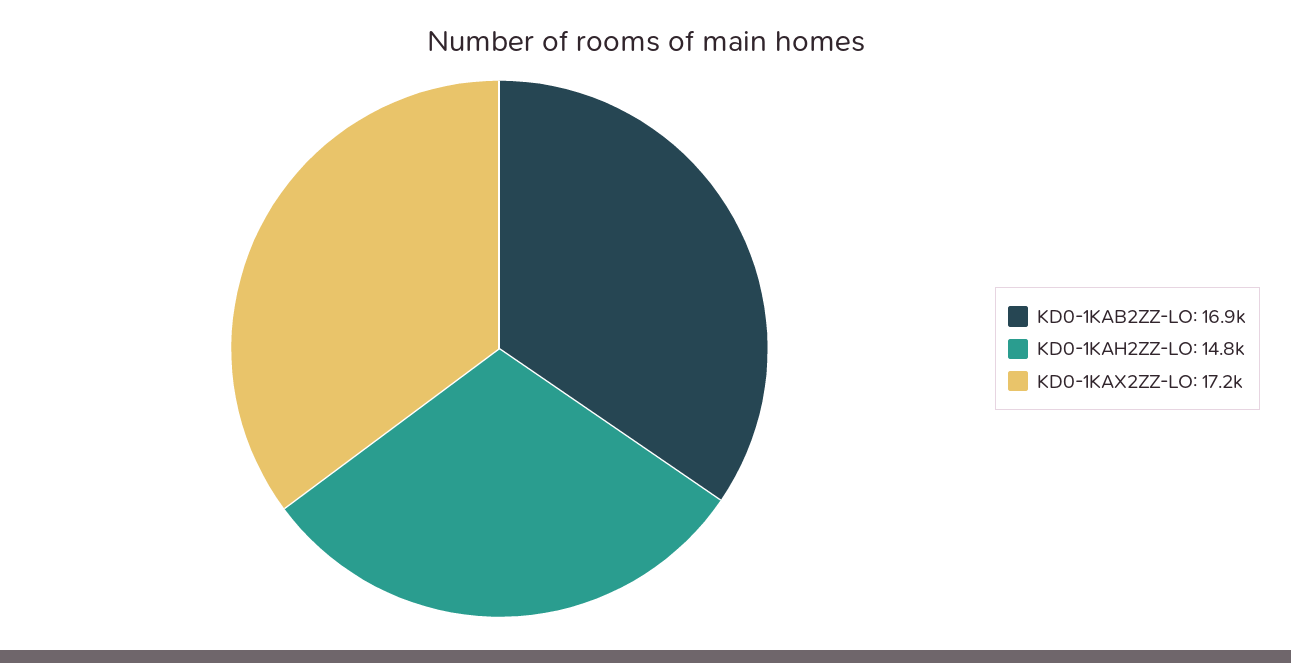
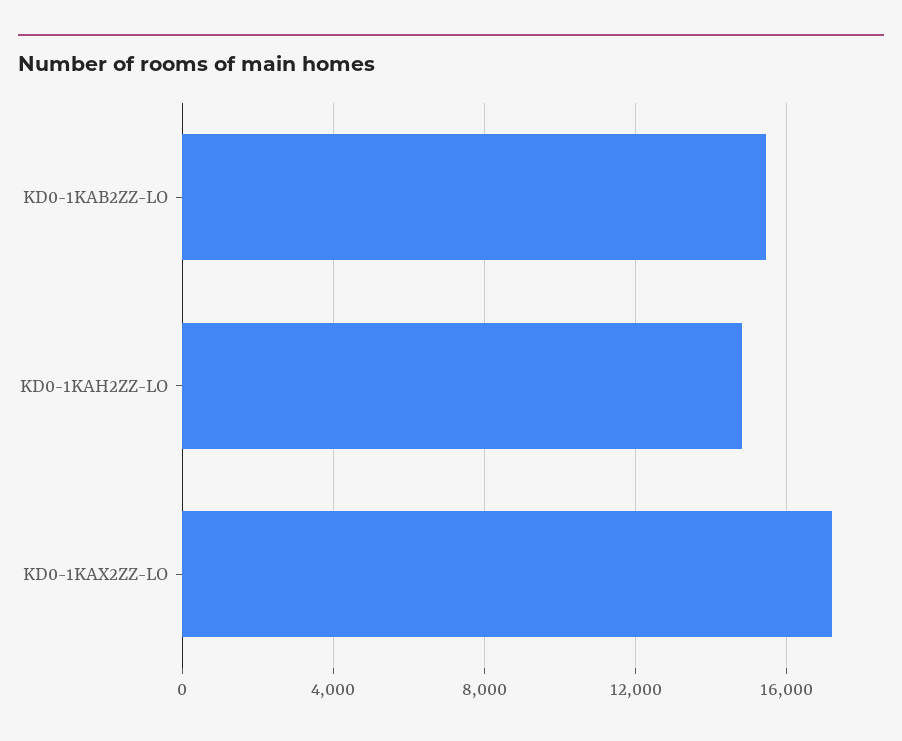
KD0-1KAB2ZZ-LO: 16900 -> 15500

